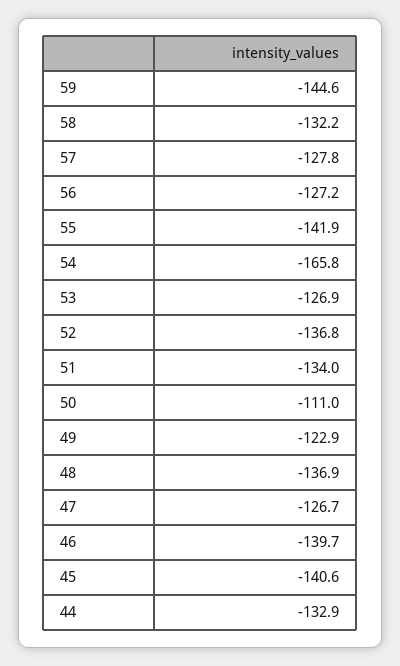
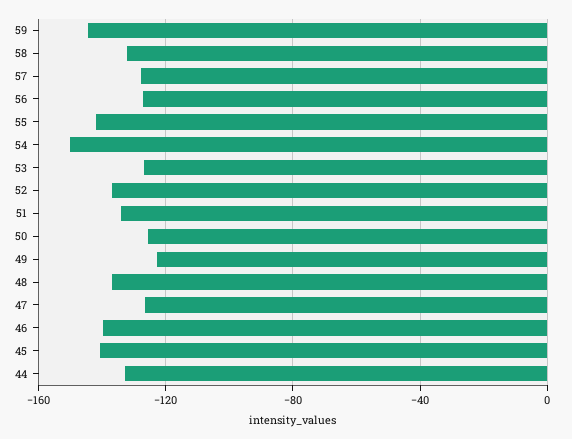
54: -165.8 -> -150
50: -111 -> -125

